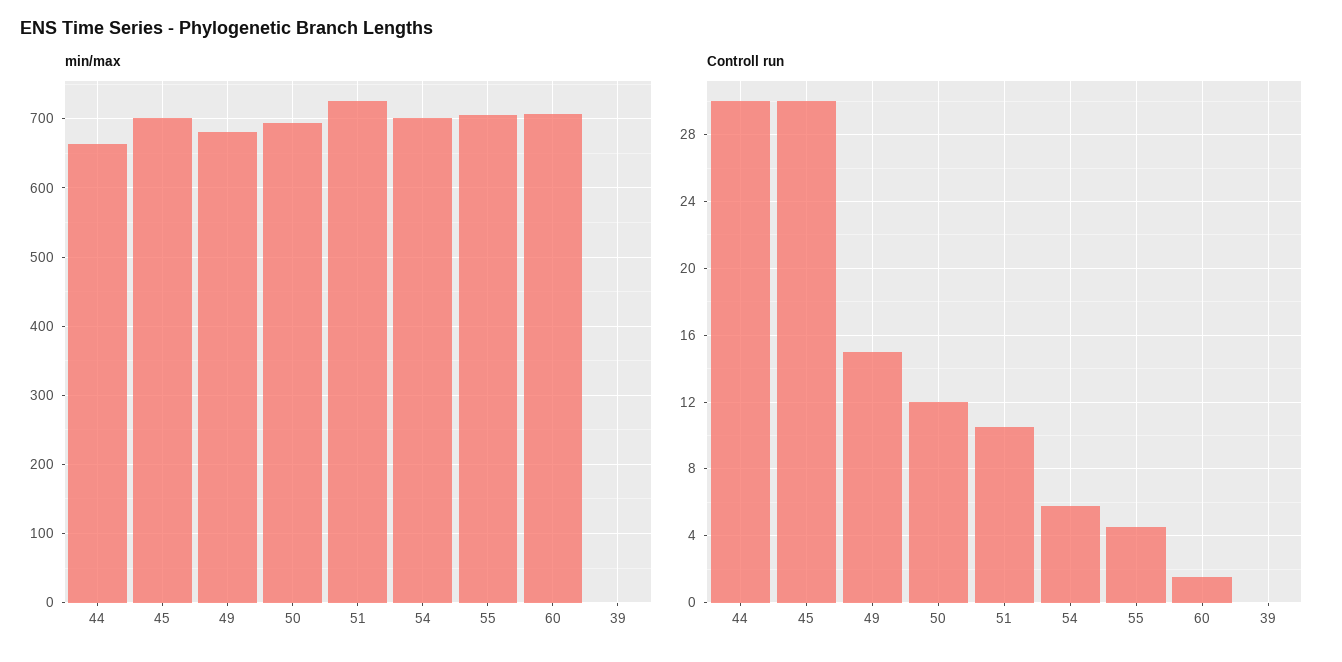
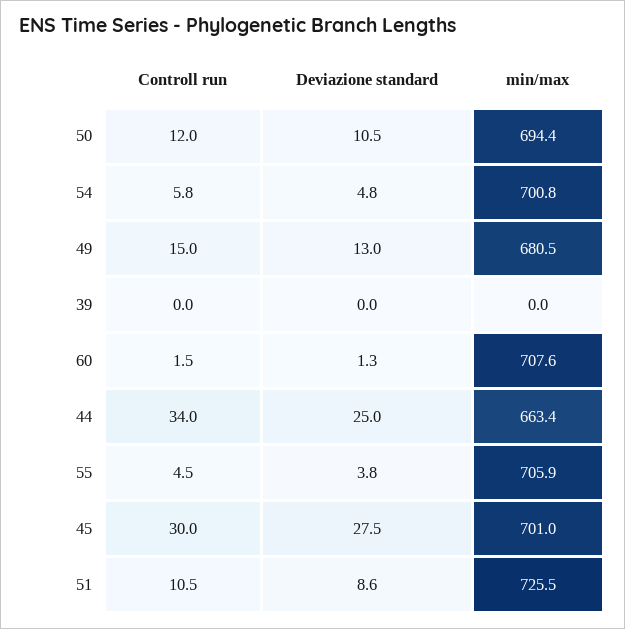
Controll run, 44: 30 -> 34
Deviazione standard, 50: none -> 10.5
Deviazione standard, 54: none -> 4.8
Deviazione standard, 49: none -> 13
Deviazione standard, 39: none -> 0
Deviazione standard, 60: none -> 1.3
Deviazione standard, 44: none -> 25
Deviazione standard, 55: none -> 3.8
Deviazione standard, 45: none -> 27.5
Deviazione standard, 51: none -> 8.6

